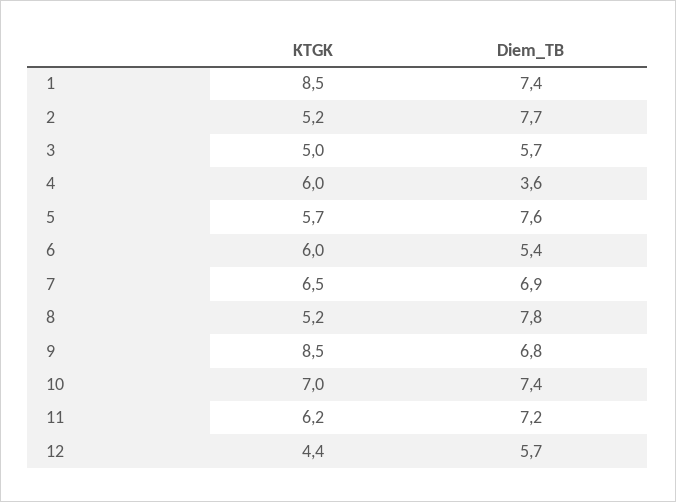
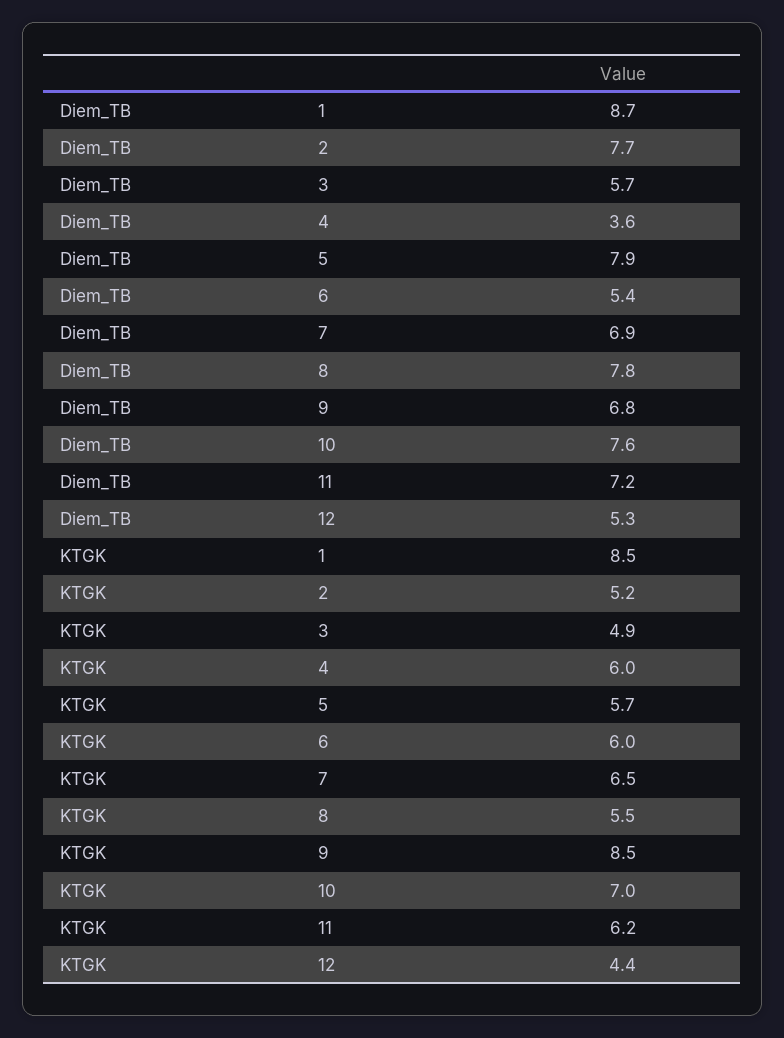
Diem_TB, 1: 7.4 -> 8.7
KTGK, 3: 5 -> 4.9
Diem_TB, 5: 7.6 -> 7.9
KTGK, 8: 5.2 -> 5.5
Diem_TB, 10: 7.4 -> 7.6
Diem_TB, 12: 5.7 -> 5.3

